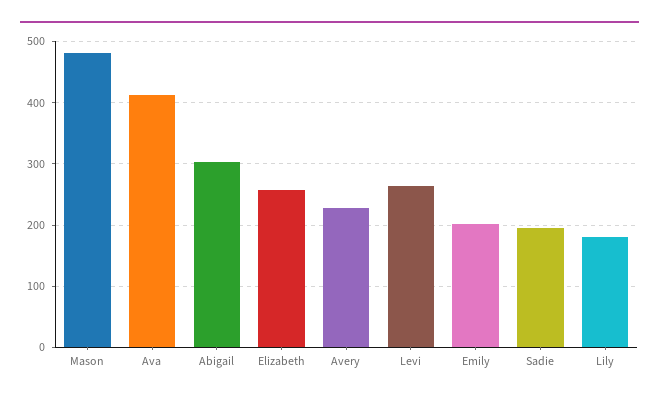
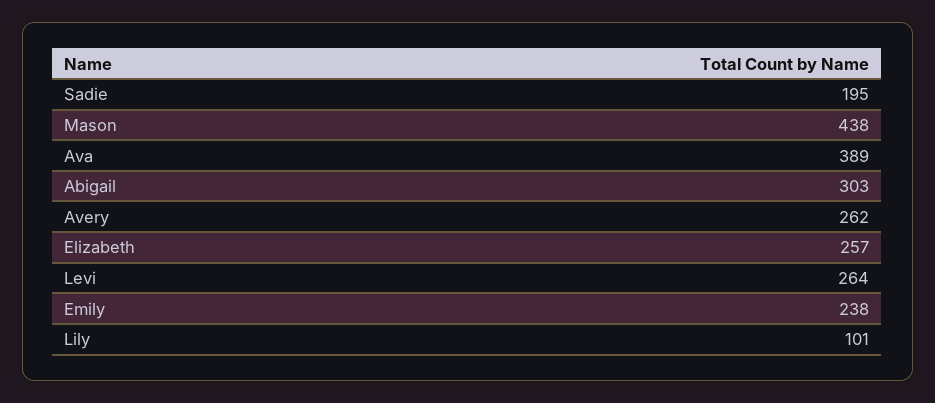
Mason: 480 -> 438
Ava: 410 -> 389
Avery: 230 -> 262
Emily: 200 -> 238
Lily: 180 -> 101

